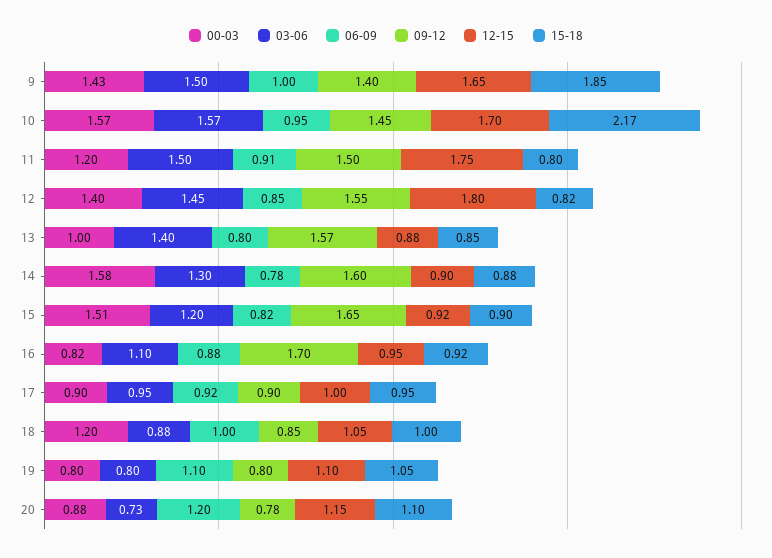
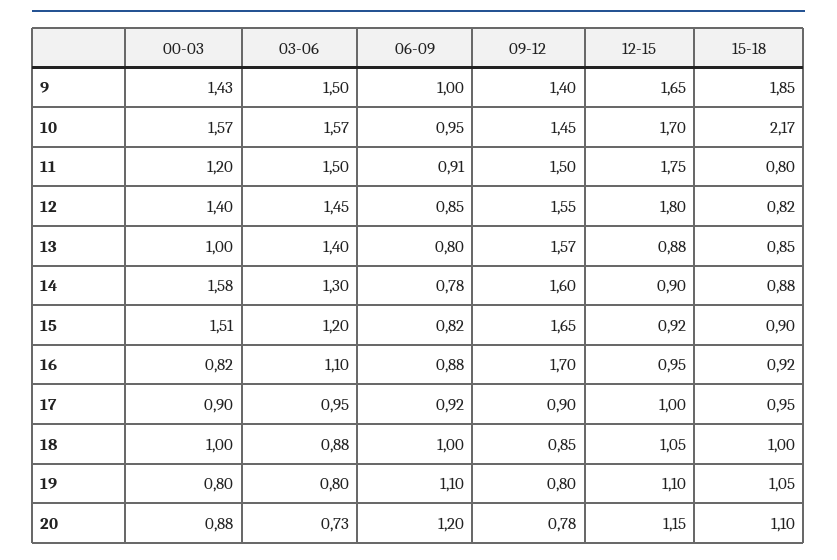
00-03, 18: 1.2 -> 1

